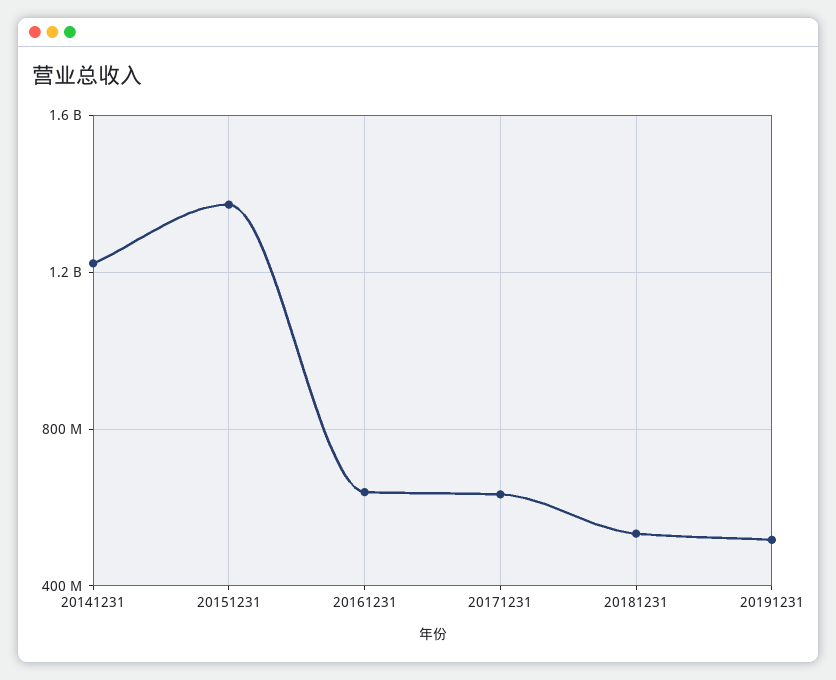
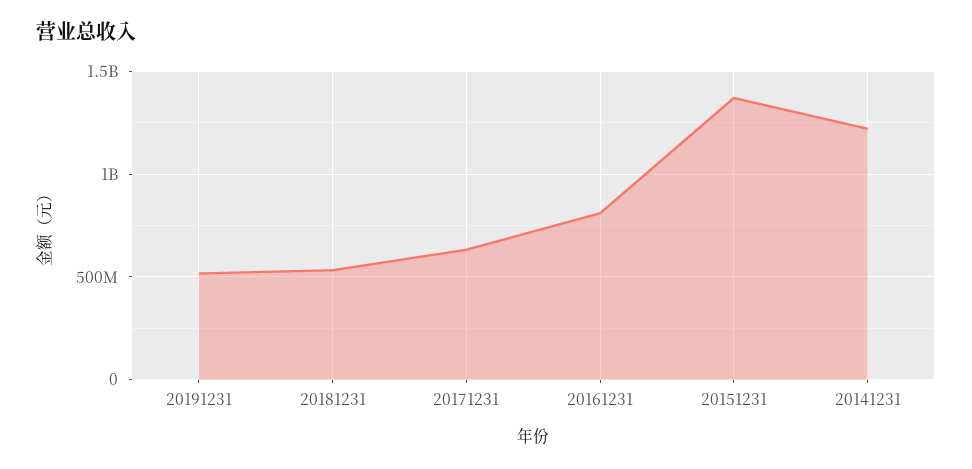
20161231: 650000000 -> 800000000

